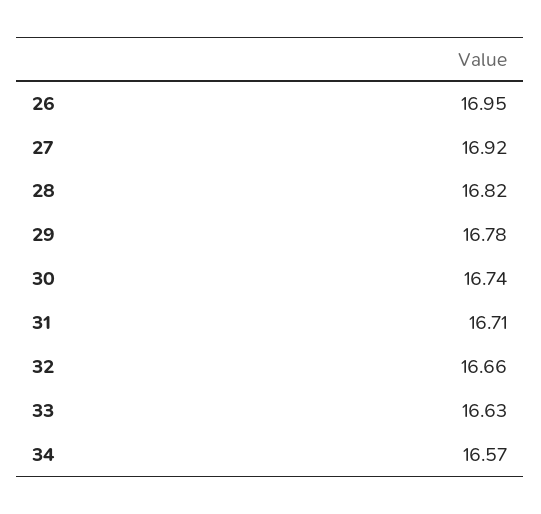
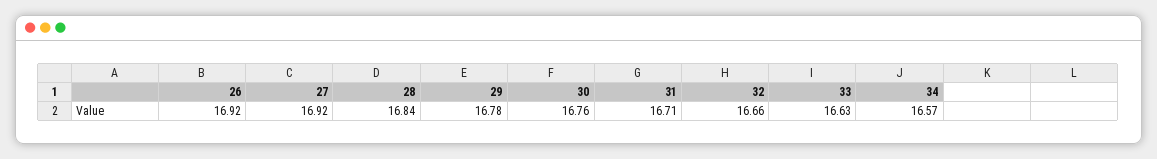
26: 16.95 -> 16.92
28: 16.82 -> 16.84
30: 16.74 -> 16.76

